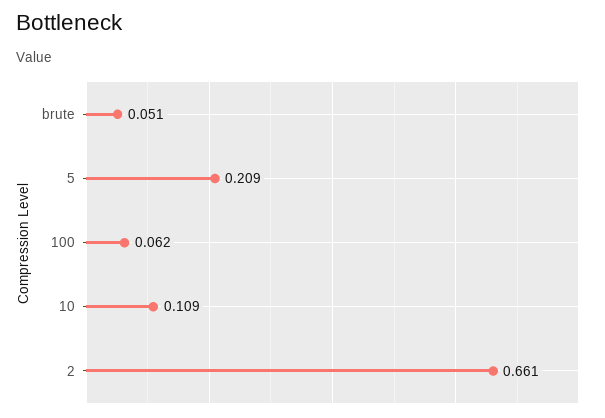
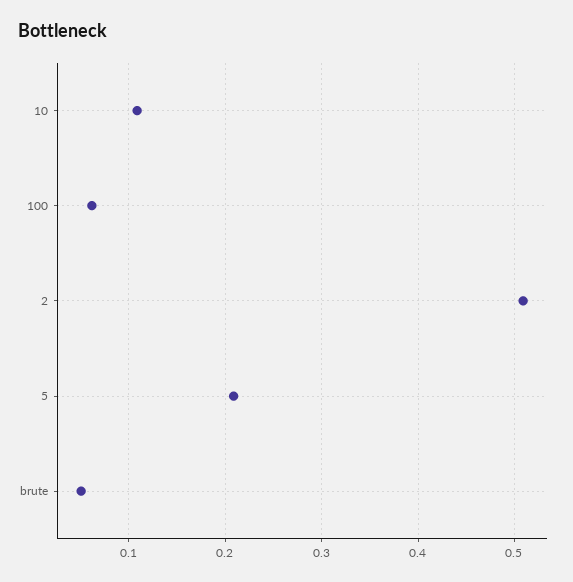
2: 0.661 -> 0.51

